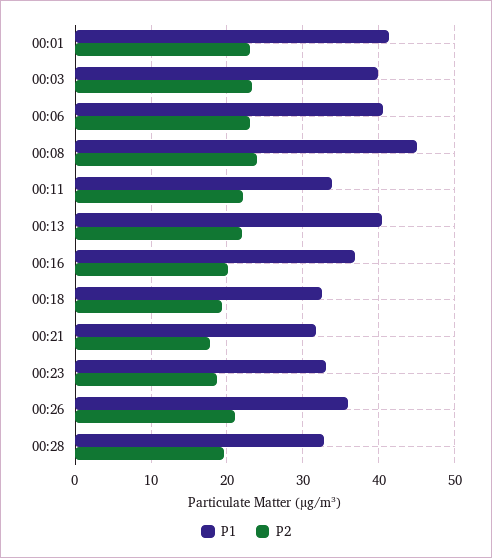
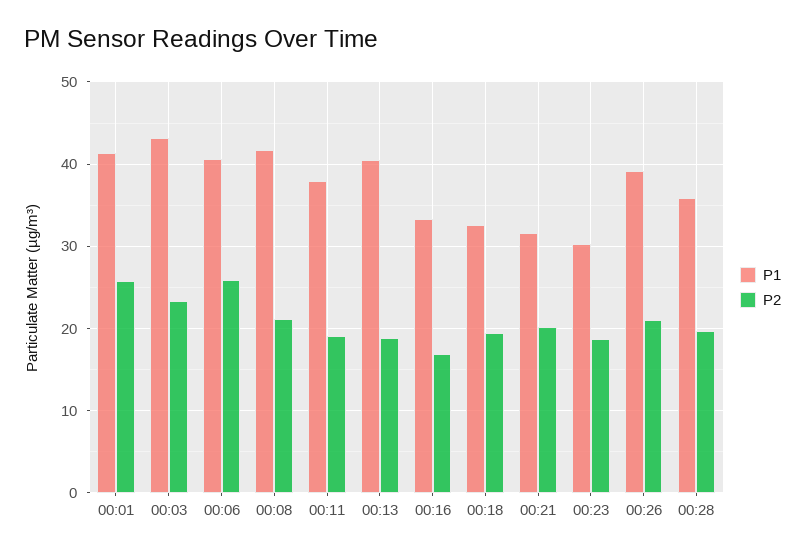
P2, 00:01: 23 -> 26
P1, 00:03: 40 -> 43
P2, 00:06: 23 -> 26
P1, 00:08: 45 -> 42
P2, 00:08: 24 -> 21
P1, 00:11: 34 -> 38
P2, 00:11: 22 -> 19
P2, 00:13: 22 -> 19
P1, 00:16: 37 -> 33
P2, 00:16: 20 -> 17
P2, 00:21: 18 -> 20
P1, 00:23: 33 -> 30
P1, 00:26: 36 -> 39
P1, 00:28: 33 -> 36

